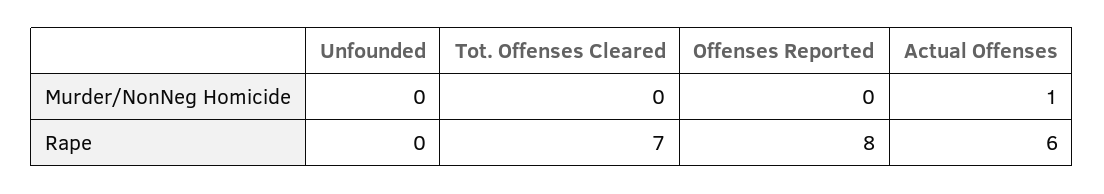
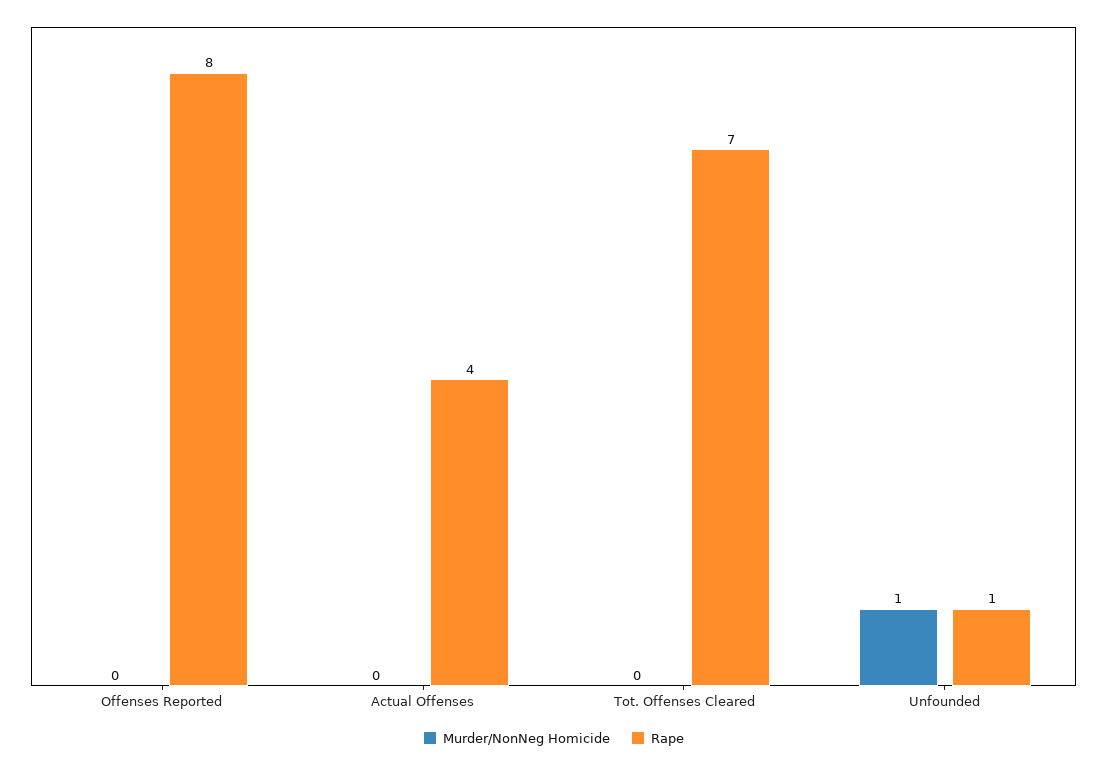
Murder/NonNeg Homicide, Unfounded: 0 -> 1
Murder/NonNeg Homicide, Actual Offenses: 1 -> 0
Rape, Unfounded: 0 -> 1
Rape, Actual Offenses: 6 -> 4

